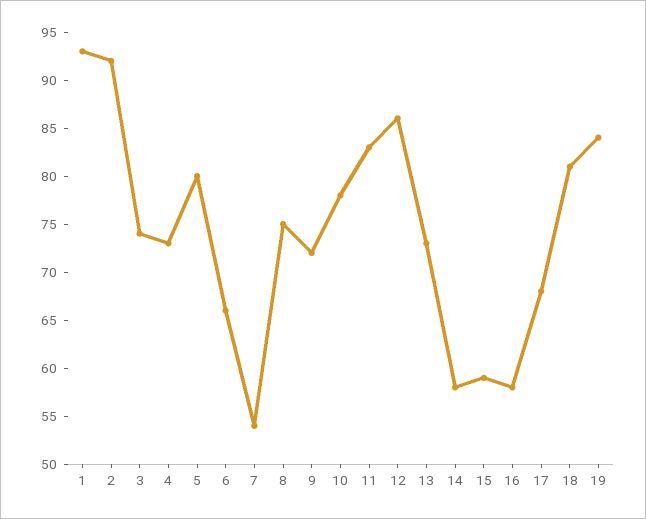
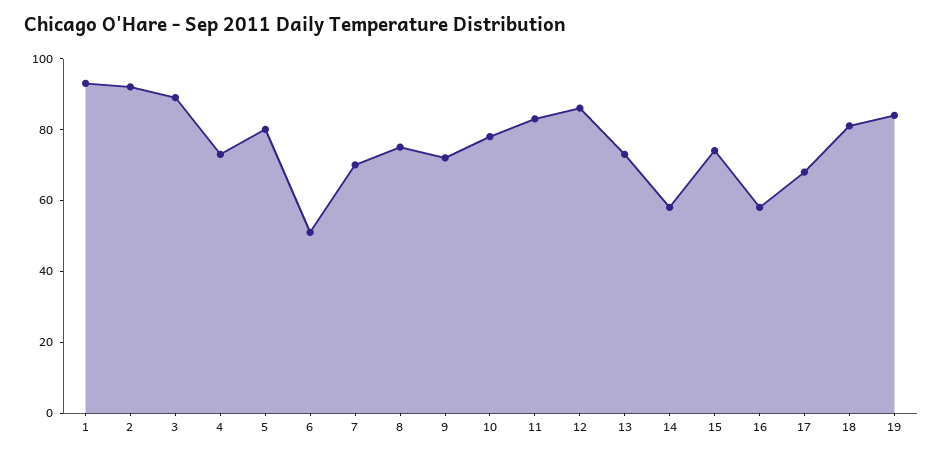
3: 74 -> 90
6: 66 -> 50
7: 54 -> 70
15: 59 -> 75

